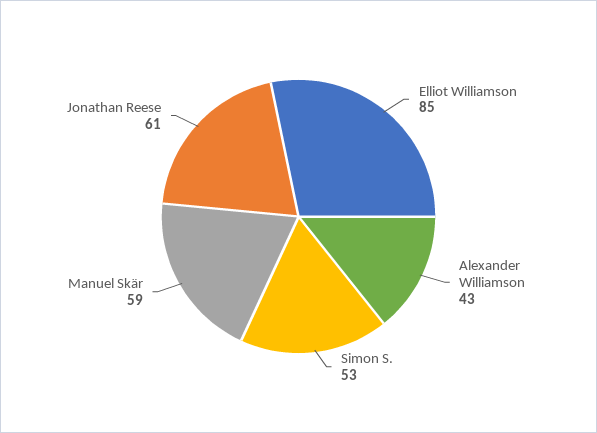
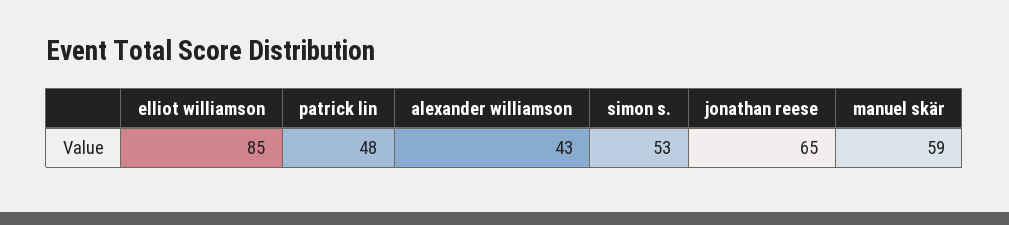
Jonathan Reese: 61 -> 65
patrick lin: none -> 48

